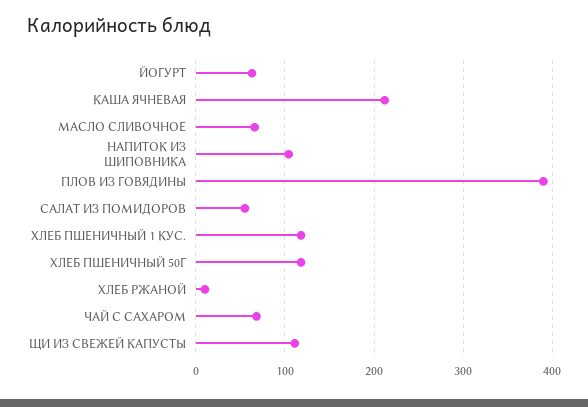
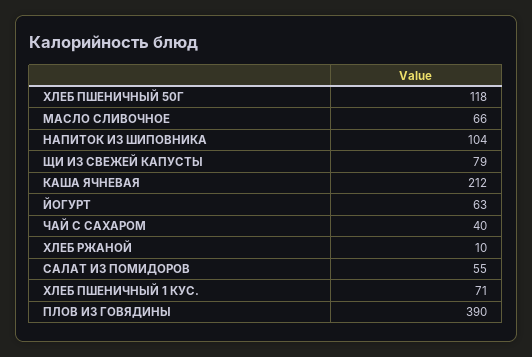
ХЛЕБ ПШЕНИЧНЫЙ 1 КУС.: 120 -> 71
ЧАЙ С САХАРОМ: 70 -> 40
ЩИ ИЗ СВЕЖЕЙ КАПУСТЫ: 110 -> 79

